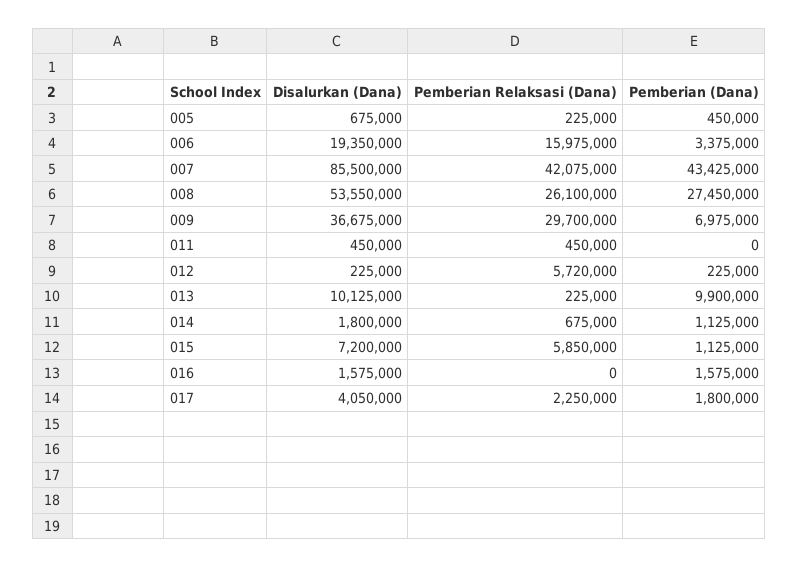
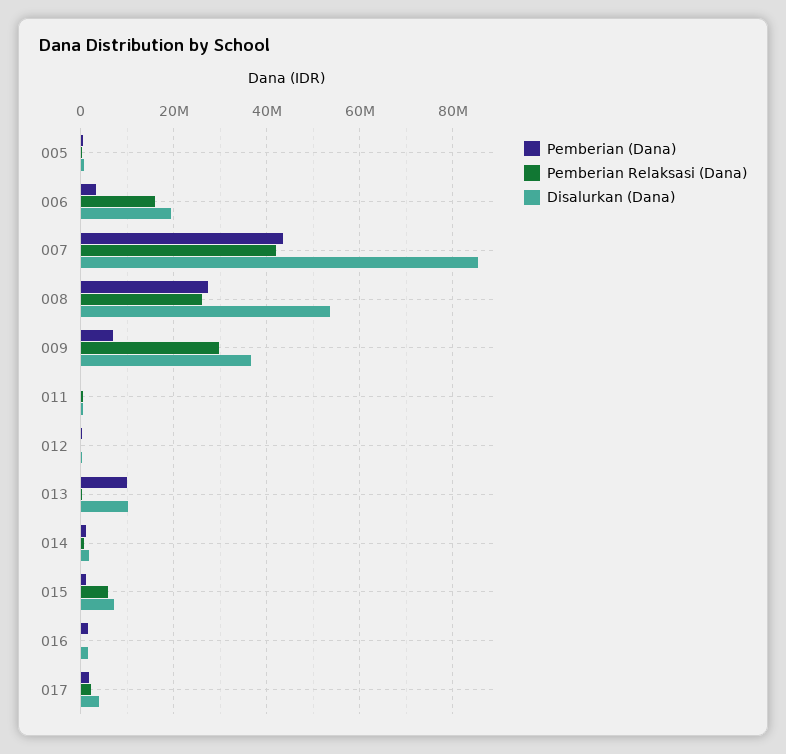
Pemberian Relaksasi (Dana), 012: 5720000 -> 0

